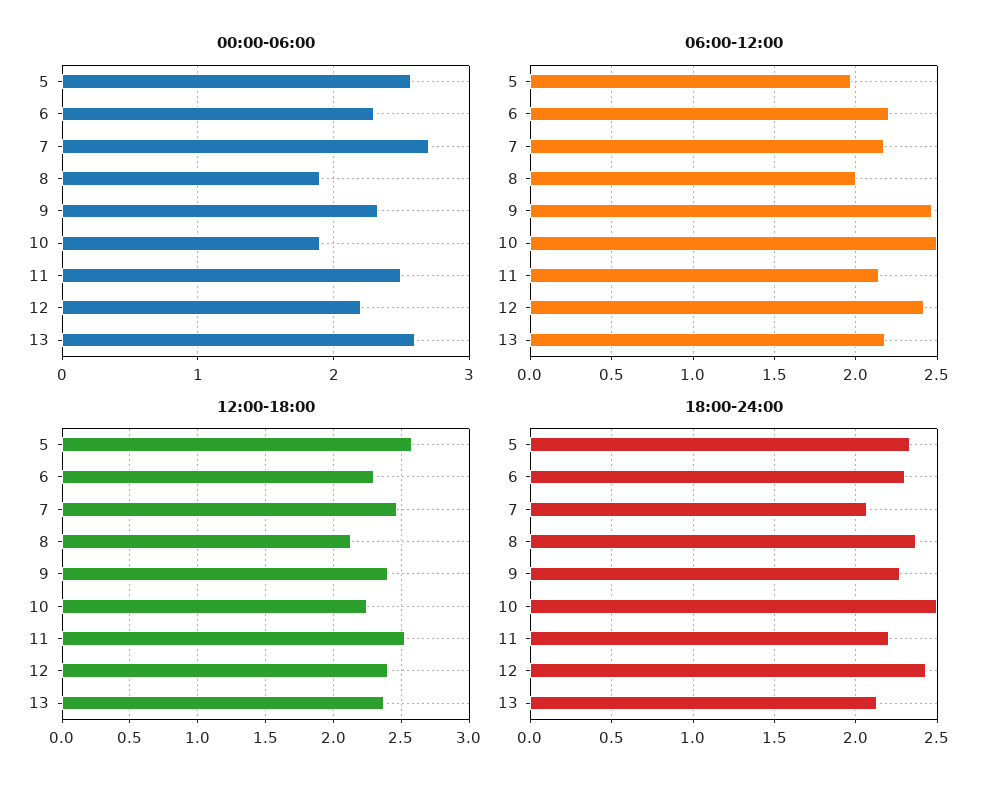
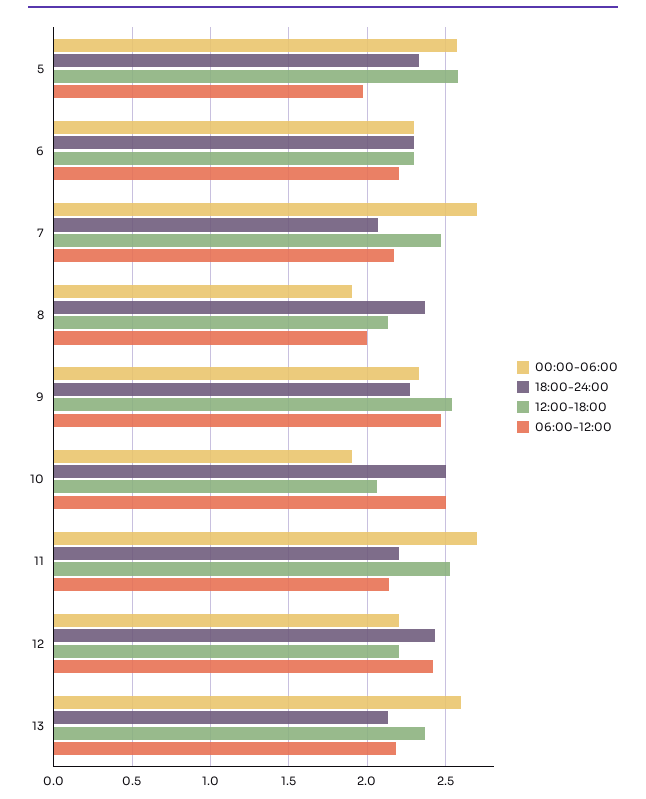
00:00-06:00, 11: 2.5 -> 2.7
12:00-18:00, 9: 2.4 -> 2.55
12:00-18:00, 10: 2.25 -> 2.05
12:00-18:00, 12: 2.4 -> 2.2

